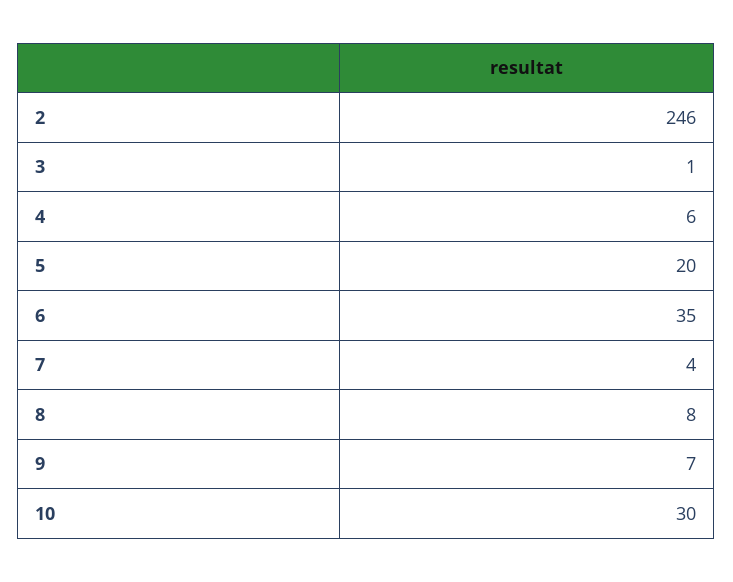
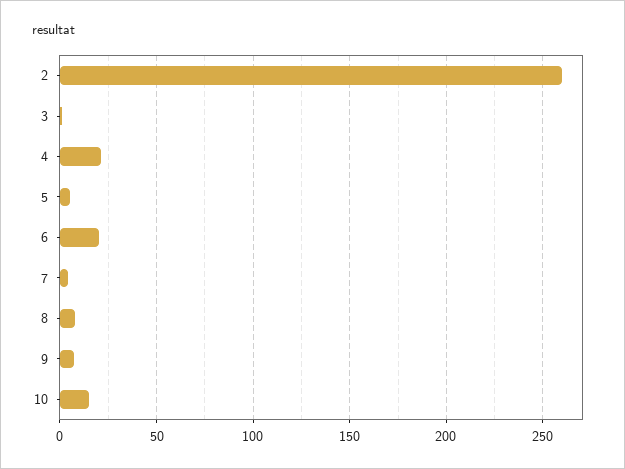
2: 246 -> 260
4: 6 -> 20
5: 20 -> 5
6: 35 -> 20
10: 30 -> 15

